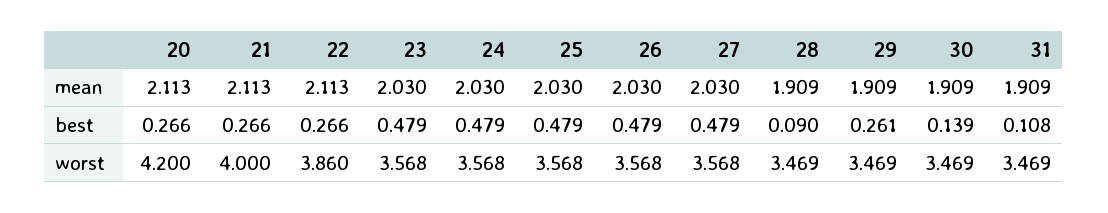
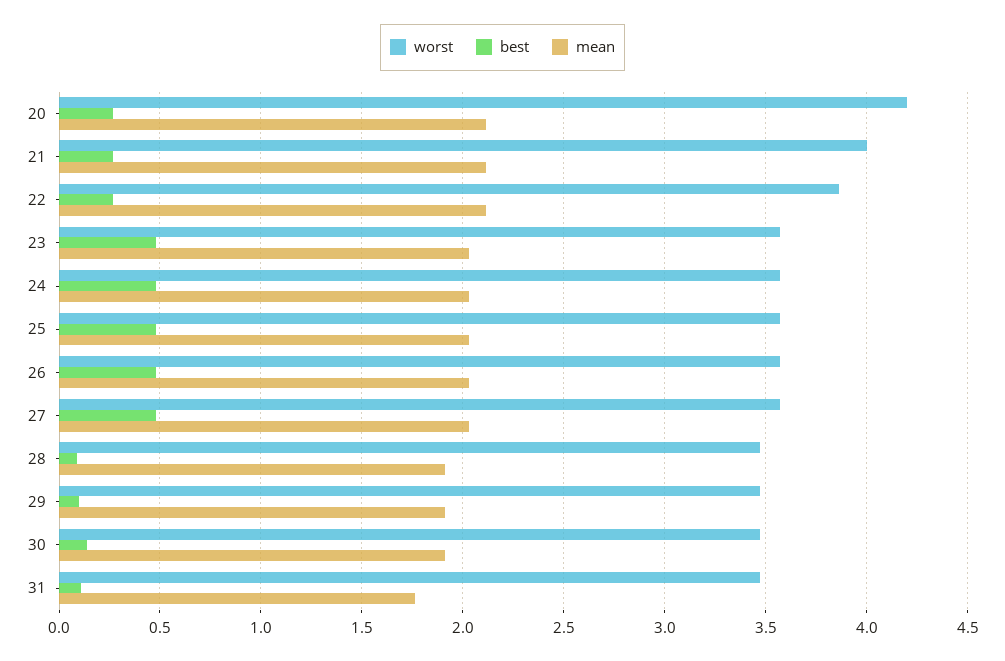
mean, 31: 1.909 -> 1.75
best, 29: 0.261 -> 0.1

